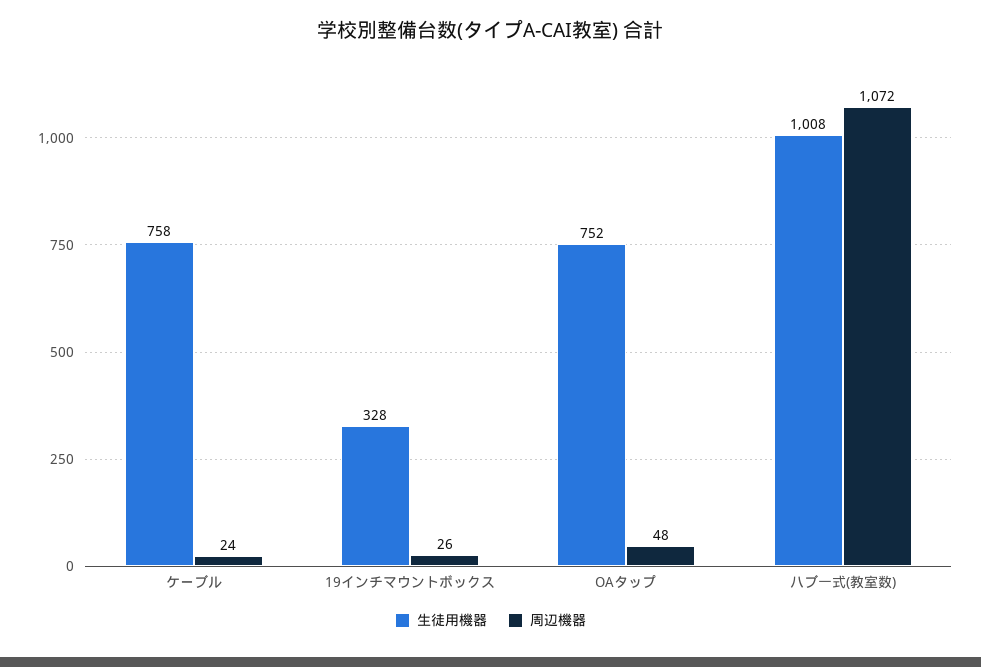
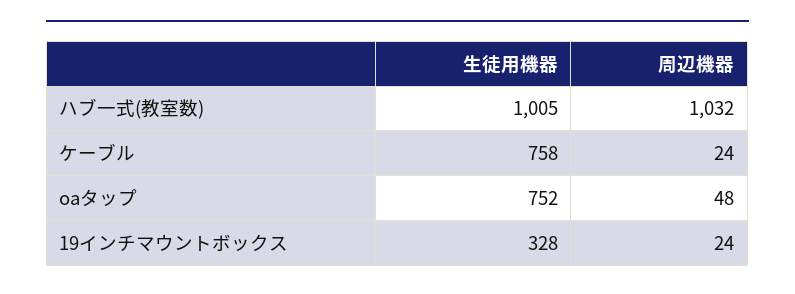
周辺機器, 19インチマウントボックス: 26 -> 24
生徒用機器, ハブ一式(教室数): 1008 -> 1005
周辺機器, ハブ一式(教室数): 1072 -> 1032

